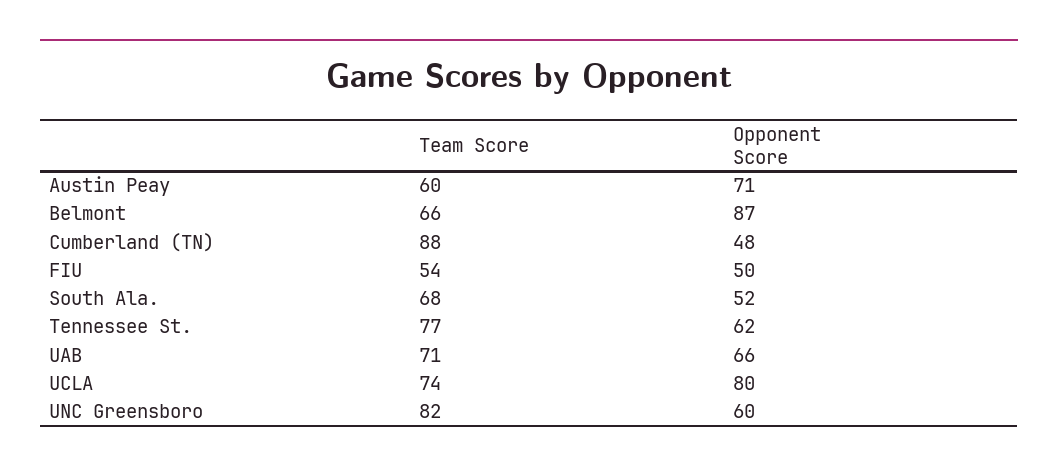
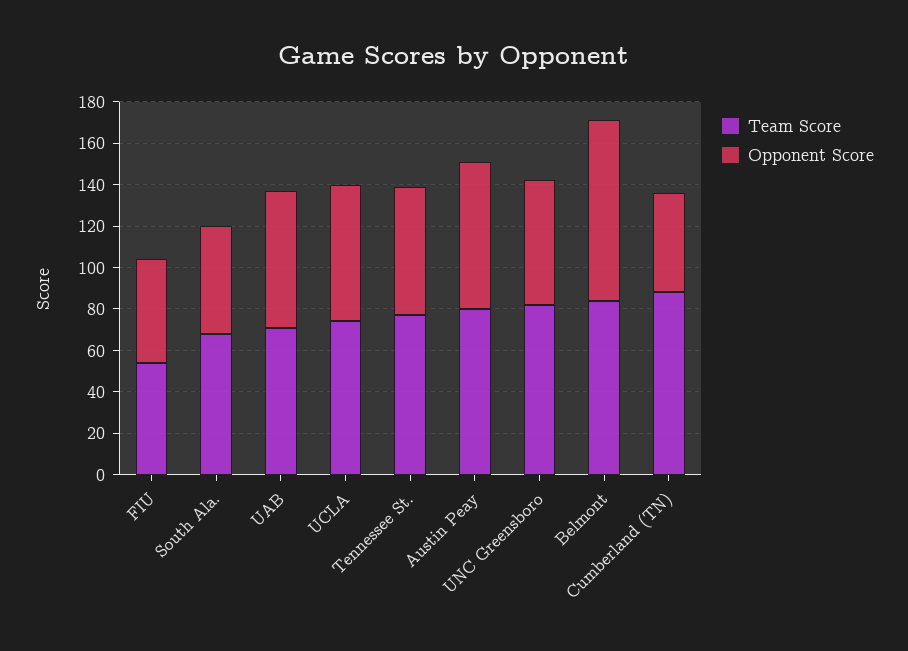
Team Score, Austin Peay: 60 -> 80
Team Score, Belmont: 66 -> 85
Opponent Score, UCLA: 80 -> 65

